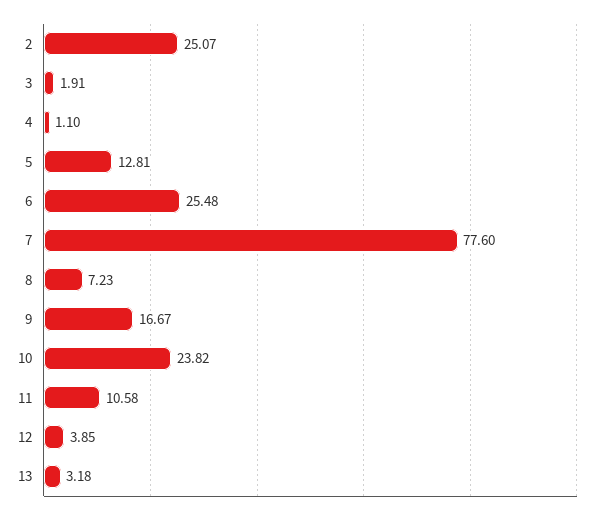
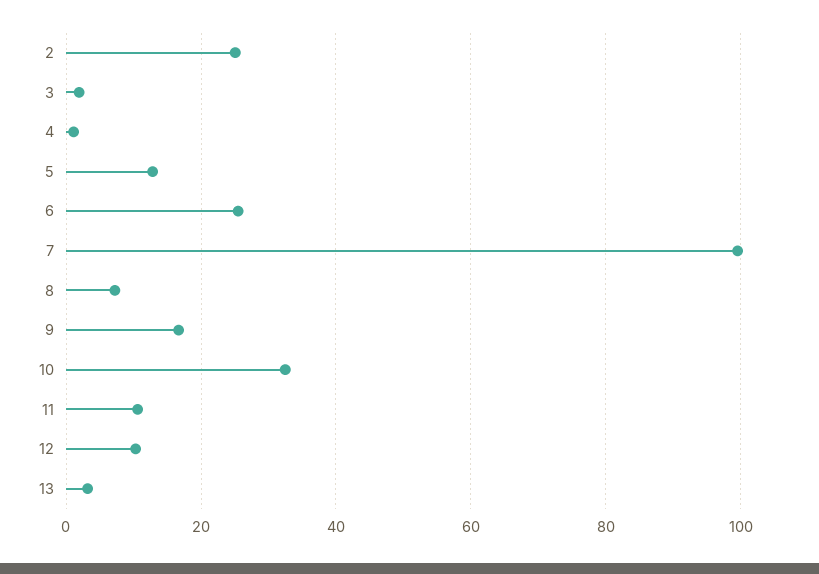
7: 77.6 -> 100
10: 23.82 -> 32
12: 3.85 -> 10

